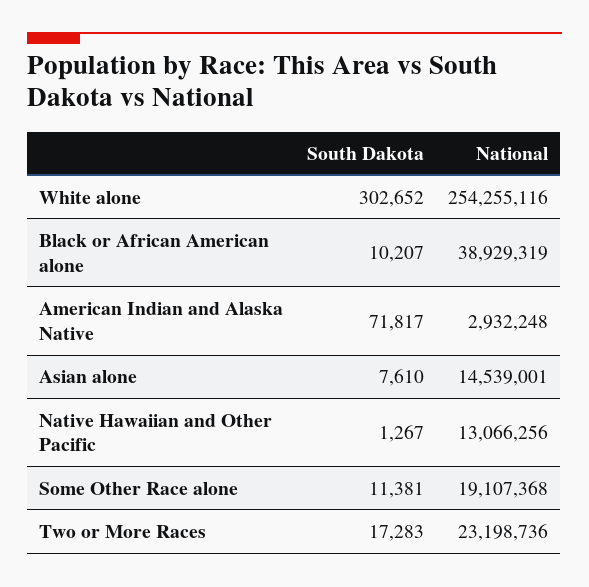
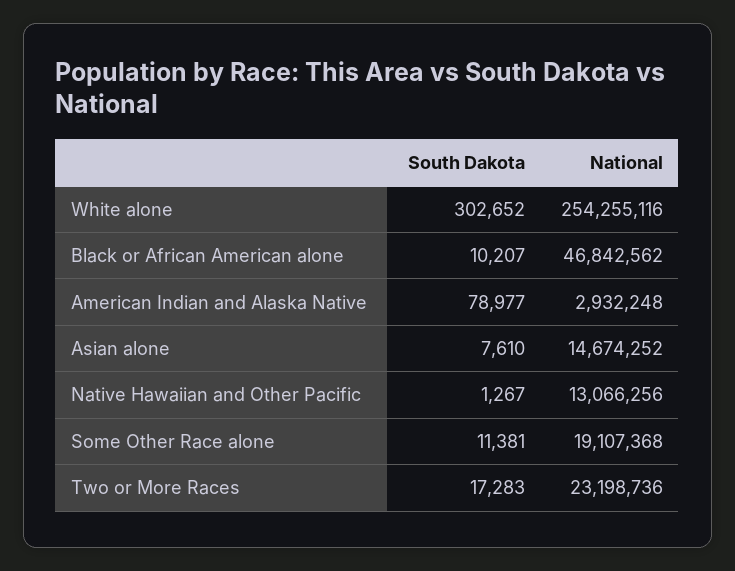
National, Black or African American alone: 38929319 -> 46842562
South Dakota, American Indian and Alaska Native: 71817 -> 78977
National, Asian alone: 14539001 -> 14674252

